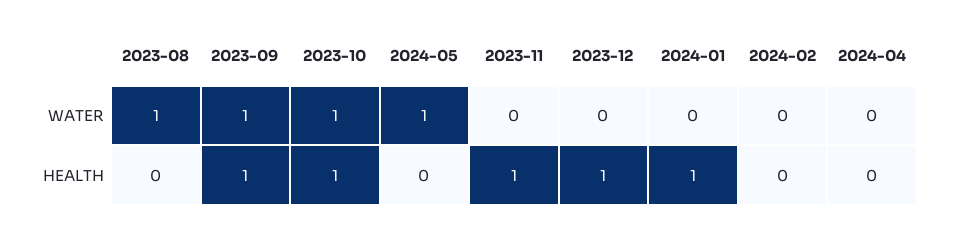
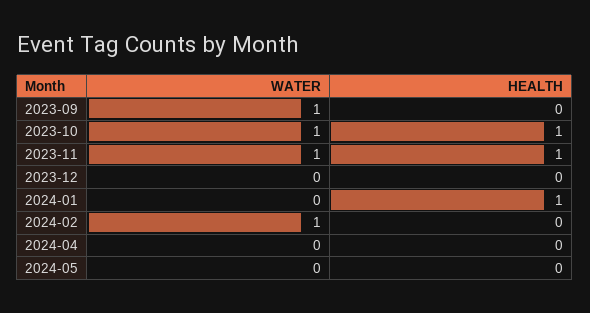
2023-08, WATER: 1 -> none
2024-05, WATER: 1 -> 0
2023-11, WATER: 0 -> 1
2024-02, WATER: 0 -> 1
2023-08, HEALTH: 0 -> none
2023-09, HEALTH: 1 -> 0
2023-12, HEALTH: 1 -> 0

